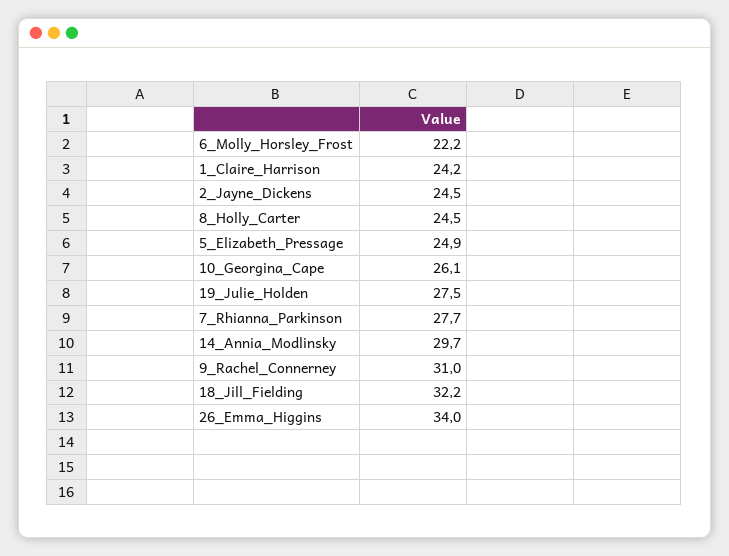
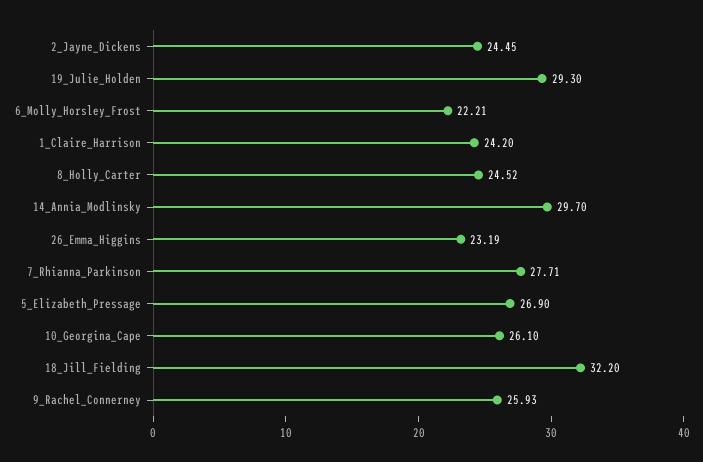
5_Elizabeth_Pressage: 24.9 -> 26.9
19_Julie_Holden: 27.5 -> 29.3
9_Rachel_Connerney: 31 -> 25.93
26_Emma_Higgins: 34 -> 23.19

